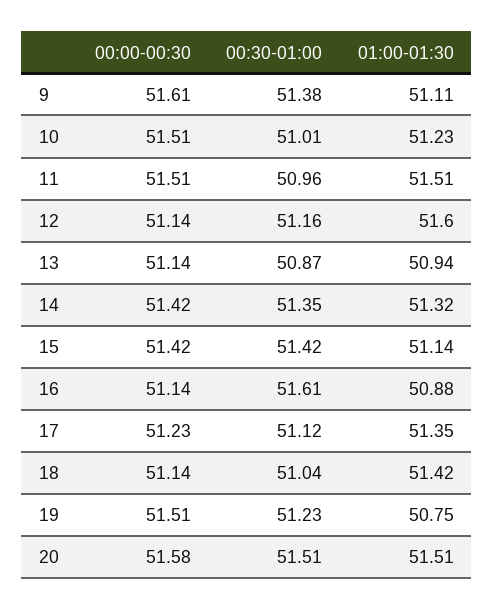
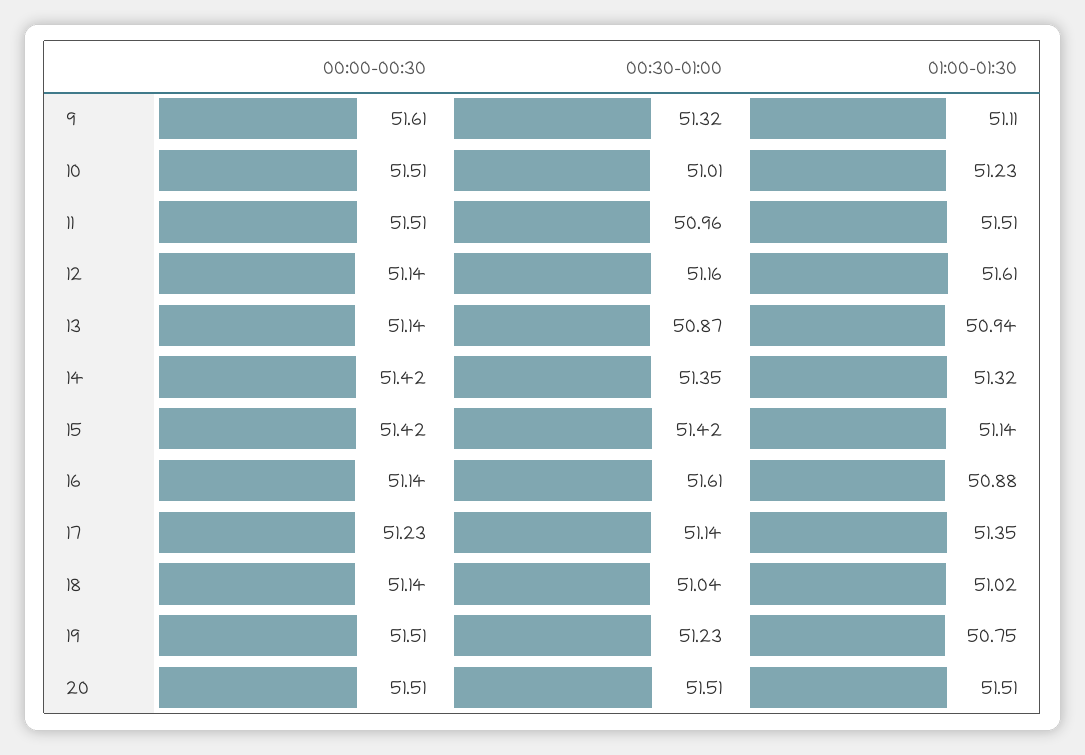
00:30-01:00, 9: 51.38 -> 51.32
01:00-01:30, 12: 51.6 -> 51.61
00:30-01:00, 17: 51.12 -> 51.14
01:00-01:30, 18: 51.42 -> 51.02
00:00-00:30, 20: 51.58 -> 51.51

